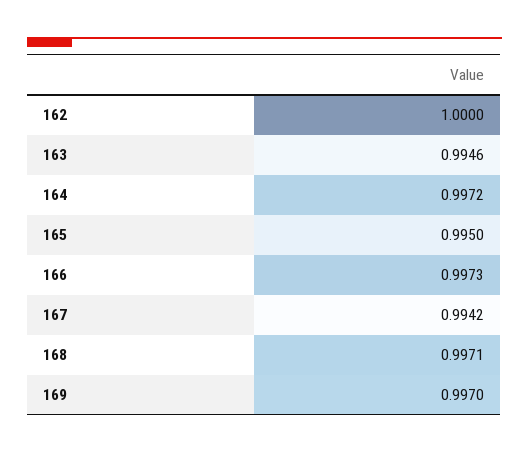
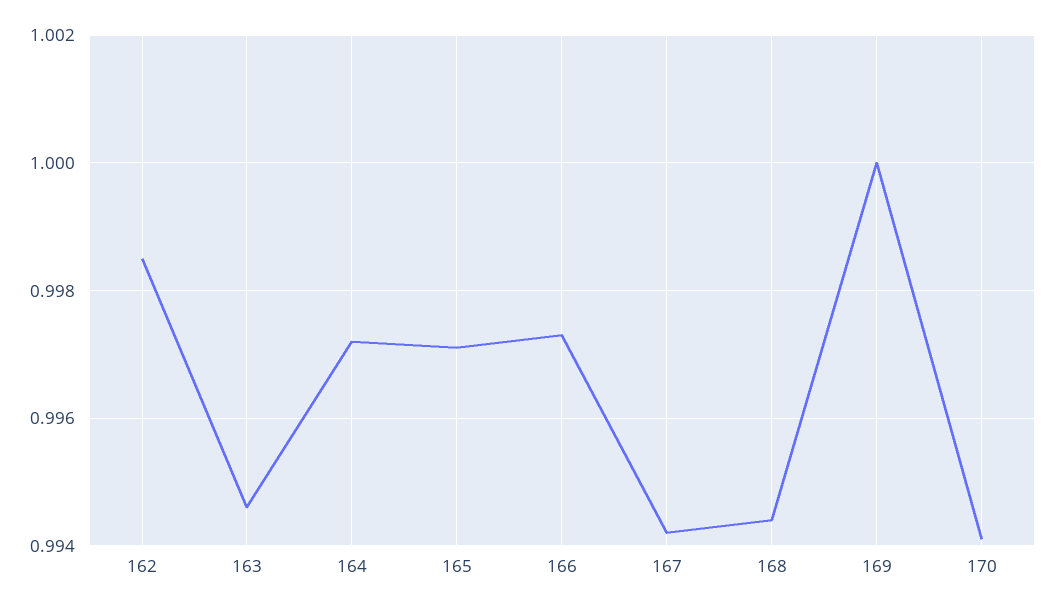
162: 1 -> 0.9985
165: 0.995 -> 0.997
168: 0.9971 -> 0.9945
169: 0.997 -> 1
170: none -> 0.994

